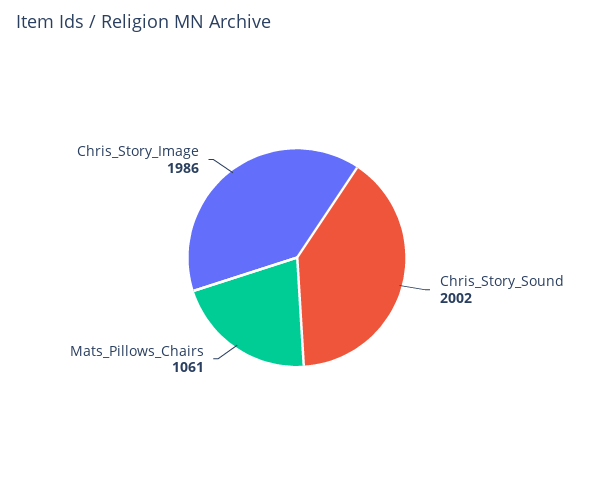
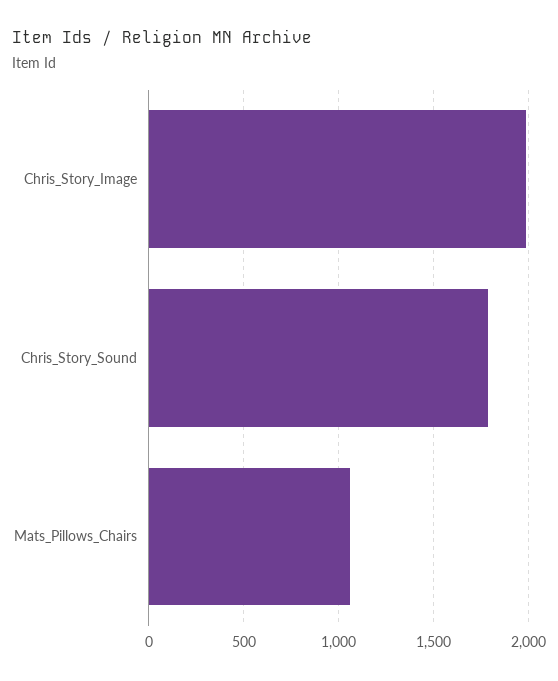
Chris_Story_Sound: 2002 -> 1800

